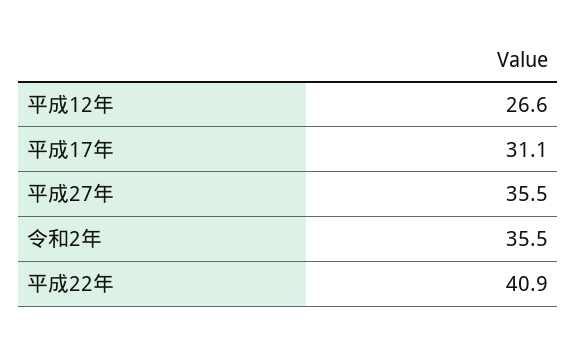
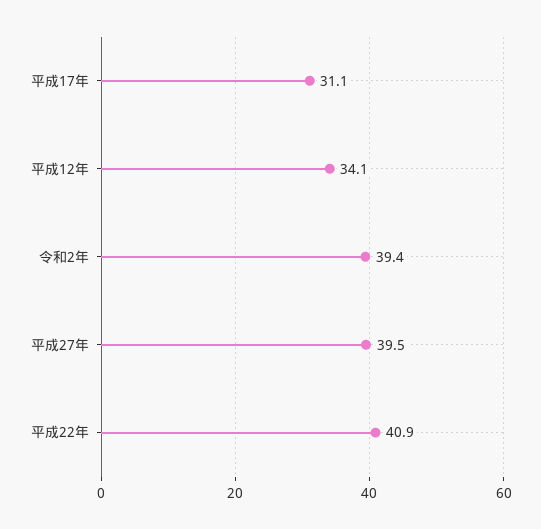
平成12年: 26.6 -> 34.1
平成27年: 35.5 -> 39.5
令和2年: 35.5 -> 39.4

